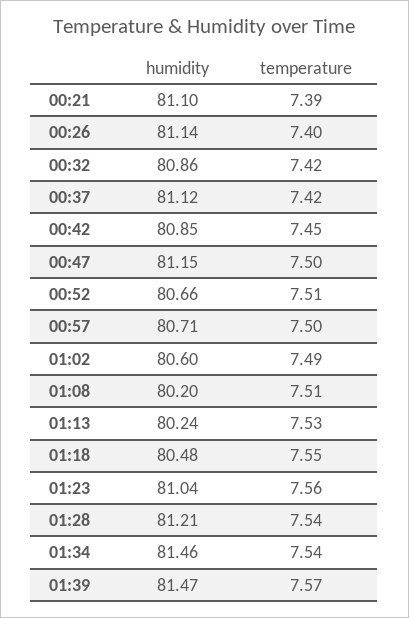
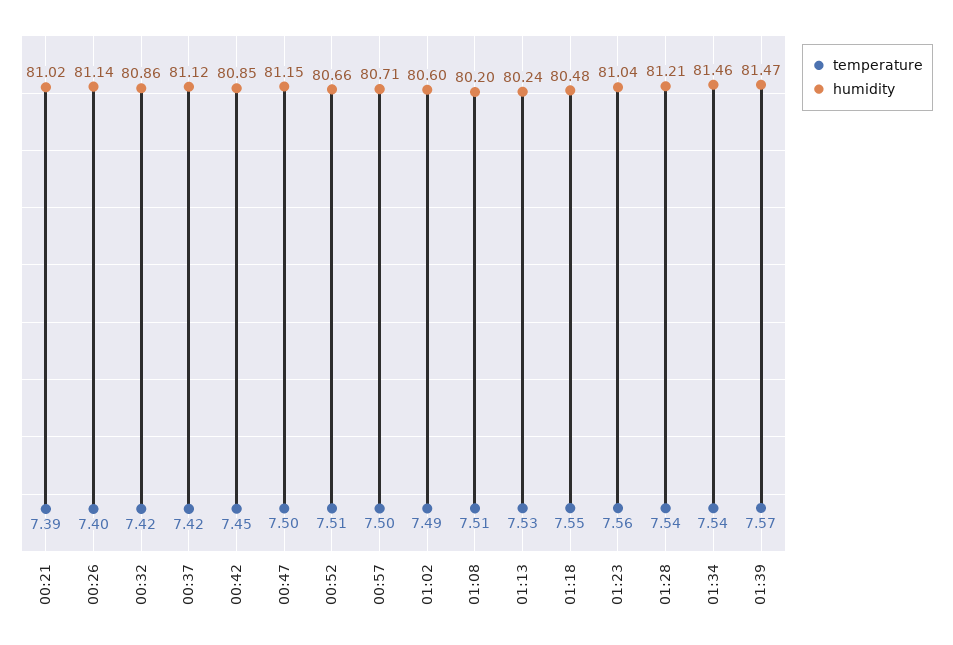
humidity, 00:21: 81.1 -> 81.02

